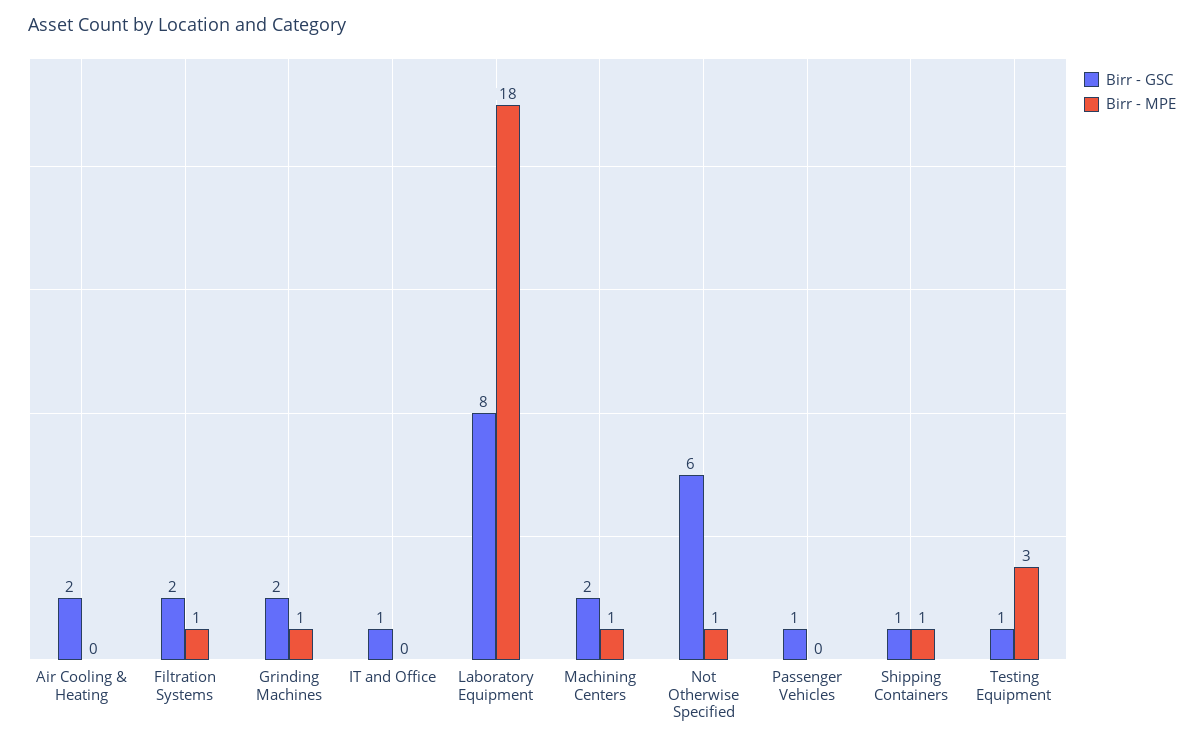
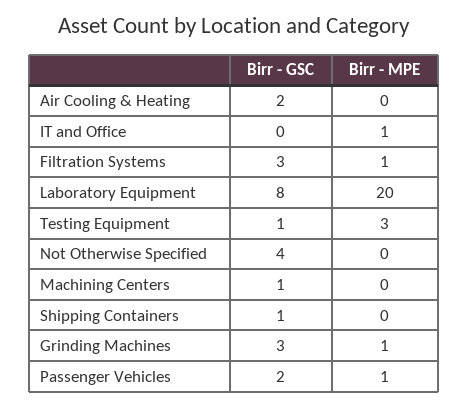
Birr - GSC, Filtration Systems: 2 -> 3
Birr - GSC, Grinding Machines: 2 -> 3
Birr - GSC, IT and Office: 1 -> 0
Birr - MPE, IT and Office: 0 -> 1
Birr - MPE, Laboratory Equipment: 18 -> 20
Birr - GSC, Machining Centers: 2 -> 1
Birr - MPE, Machining Centers: 1 -> 0
Birr - GSC, Not Otherwise Specified: 6 -> 4
Birr - MPE, Not Otherwise Specified: 1 -> 0
Birr - GSC, Passenger Vehicles: 1 -> 2
Birr - MPE, Passenger Vehicles: 0 -> 1
Birr - MPE, Shipping Containers: 1 -> 0

